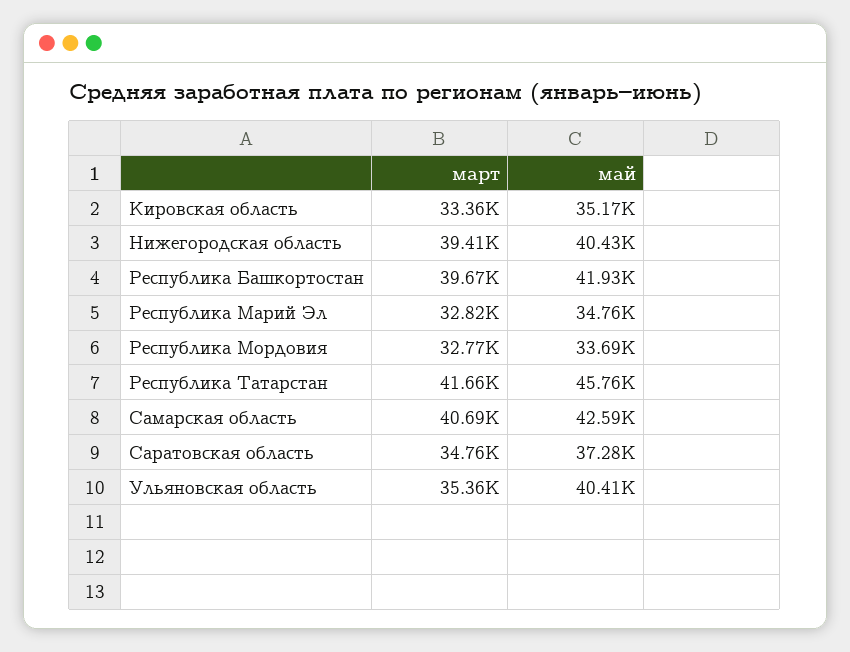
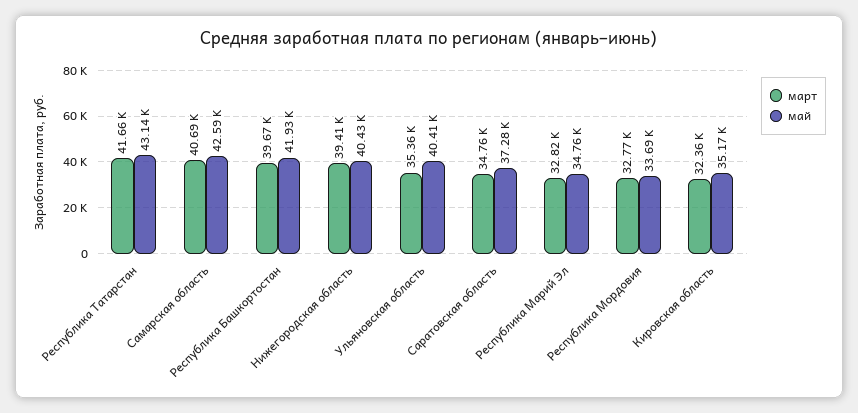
март, Кировская область: 33360 -> 32360
май, Республика Татарстан: 45760 -> 43140

